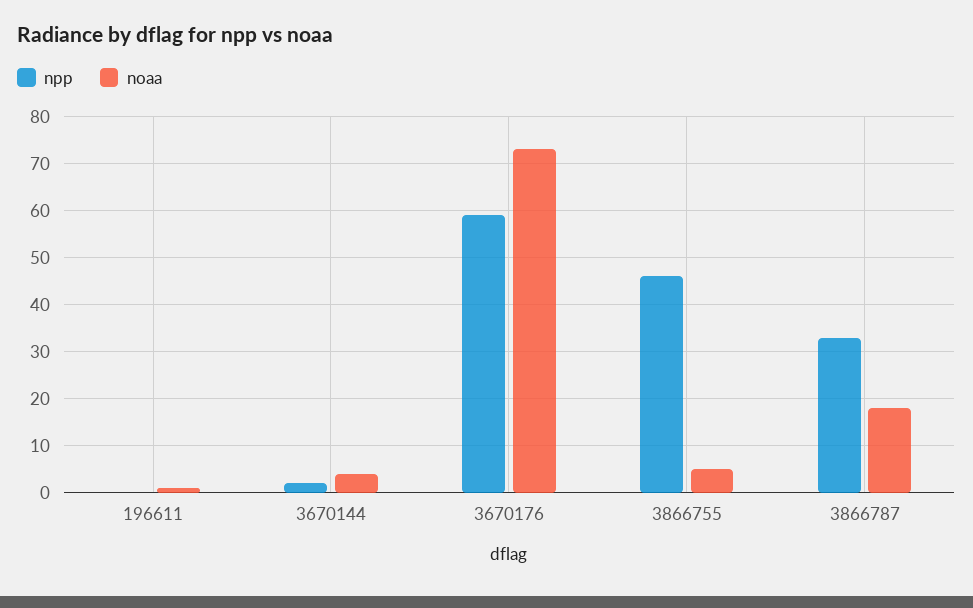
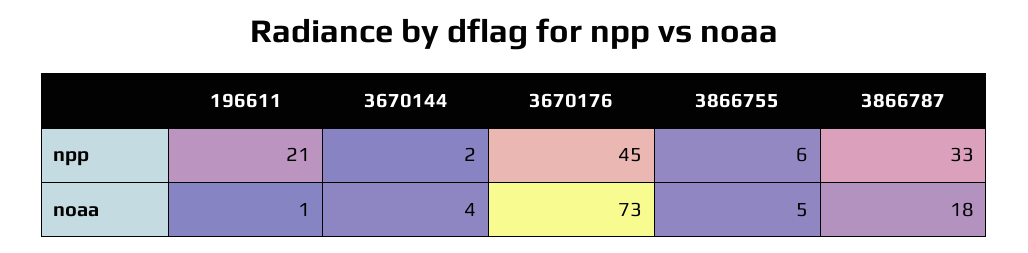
npp, 196611: 0 -> 21
npp, 3670176: 60 -> 45
npp, 3866755: 45 -> 6

